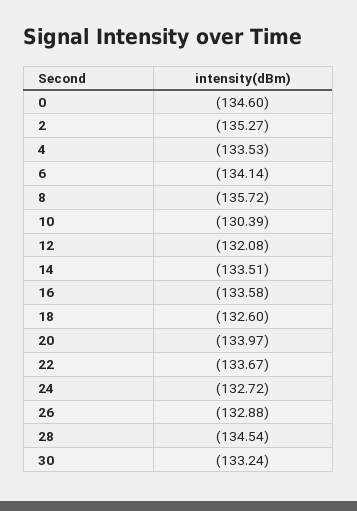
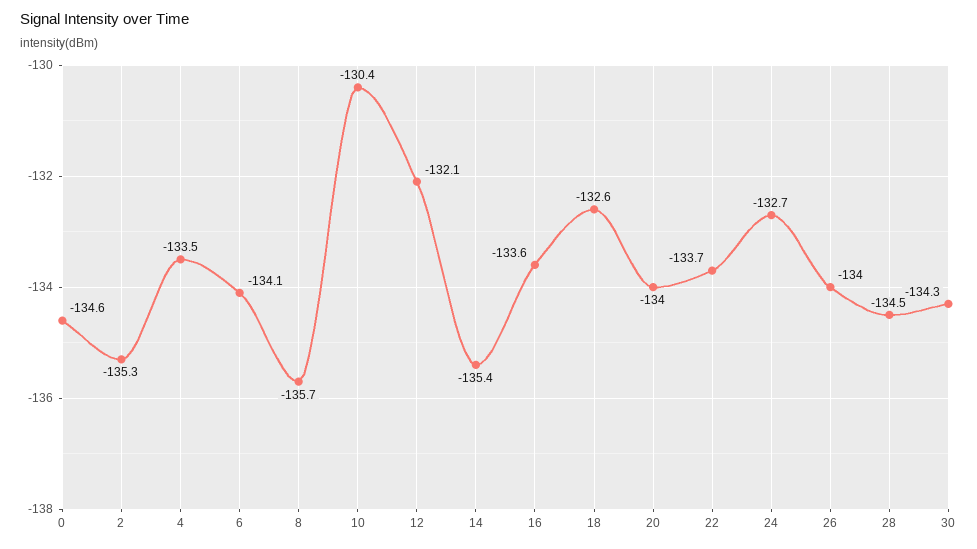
14: -133.51 -> -135.4
26: -132.88 -> -134
30: -133.24 -> -134.3

